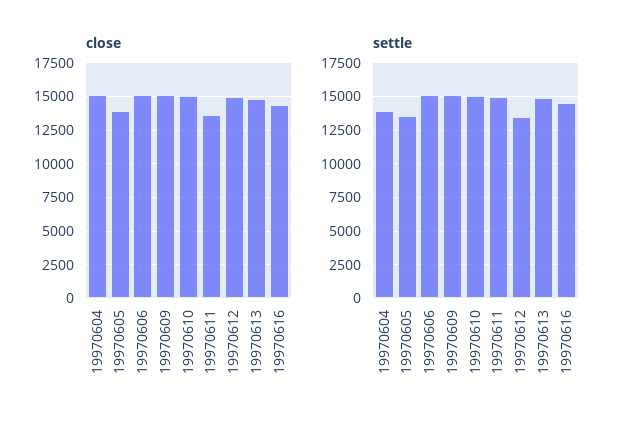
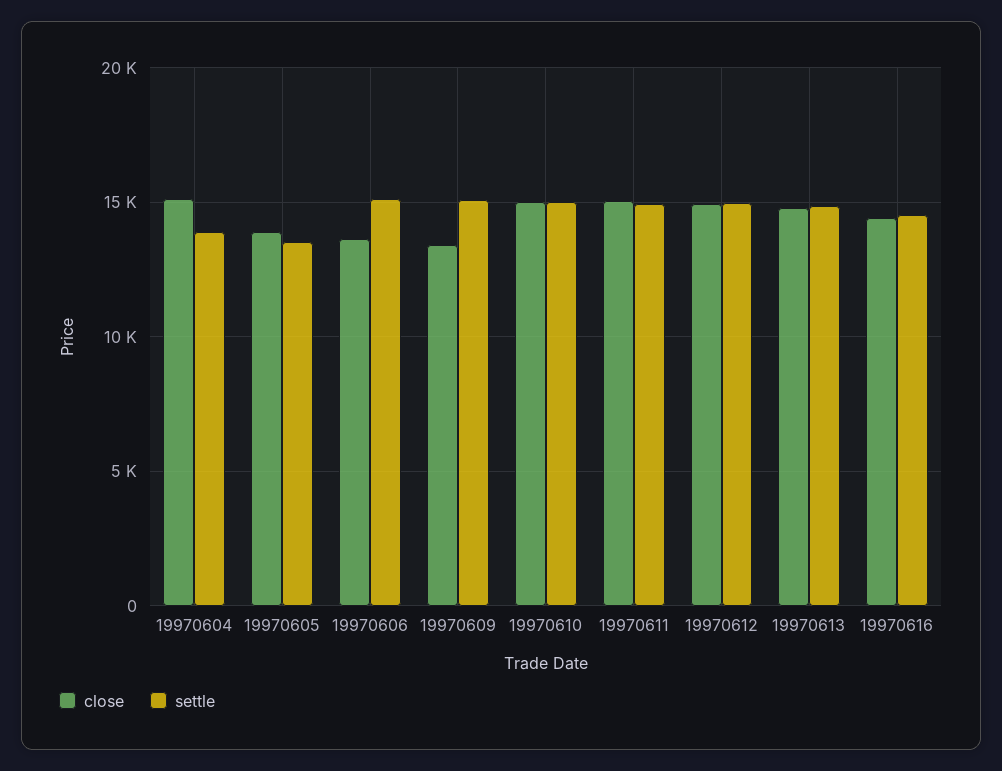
close, 19970606: 15000 -> 13500
close, 19970609: 15000 -> 13500
close, 19970611: 13500 -> 15000
settle, 19970612: 13500 -> 15000

